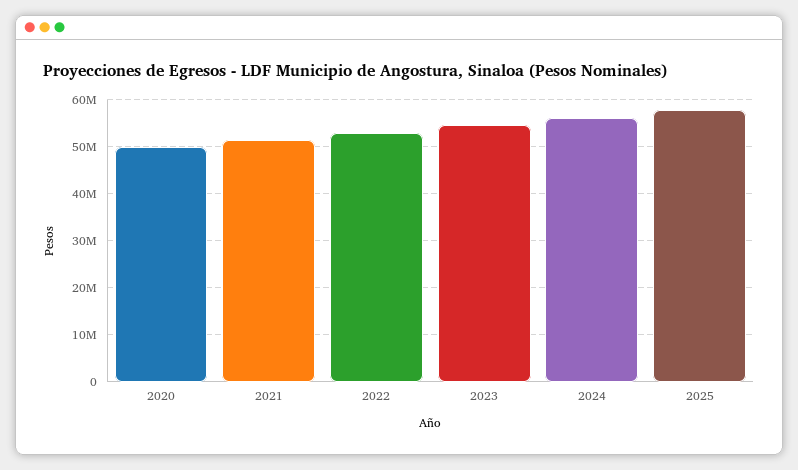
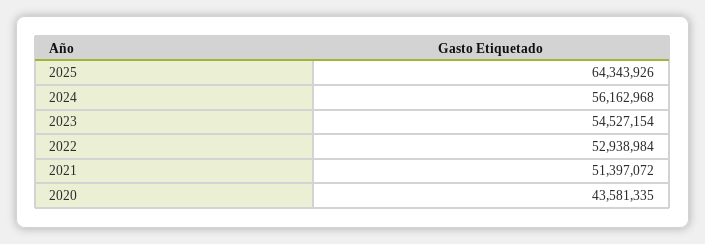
2020: 50000000 -> 43581335
2025: 58000000 -> 64343926

